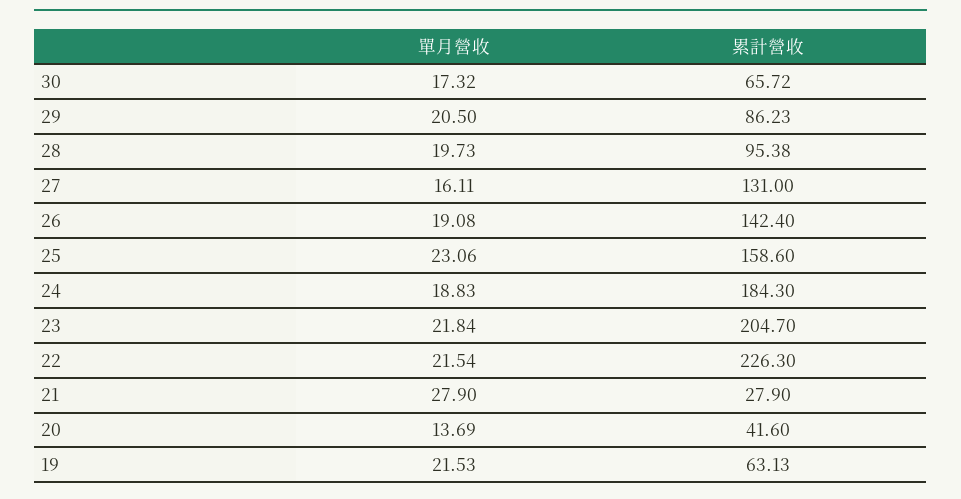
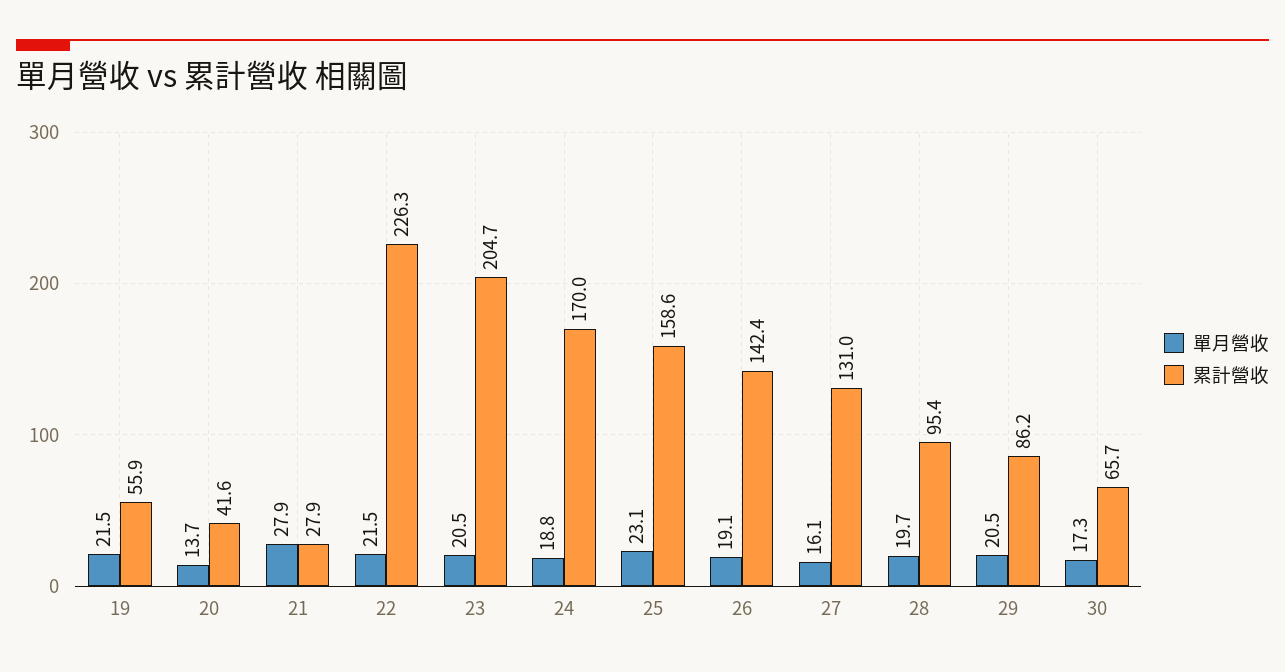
累計營收, 24: 184.3 -> 170
單月營收, 23: 21.84 -> 20.5
累計營收, 19: 63.13 -> 55.9

